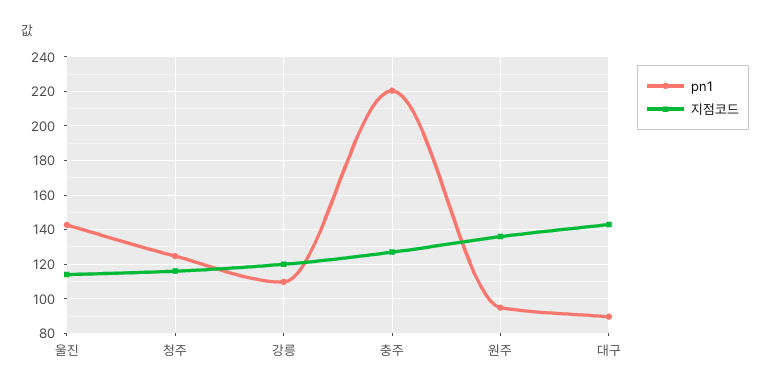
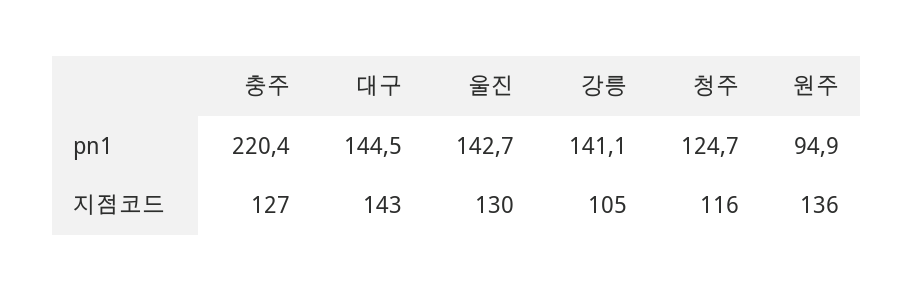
지점코드, 울진: 115 -> 130
pn1, 강릉: 110 -> 141.1
지점코드, 강릉: 120 -> 105
pn1, 대구: 90 -> 144.5

